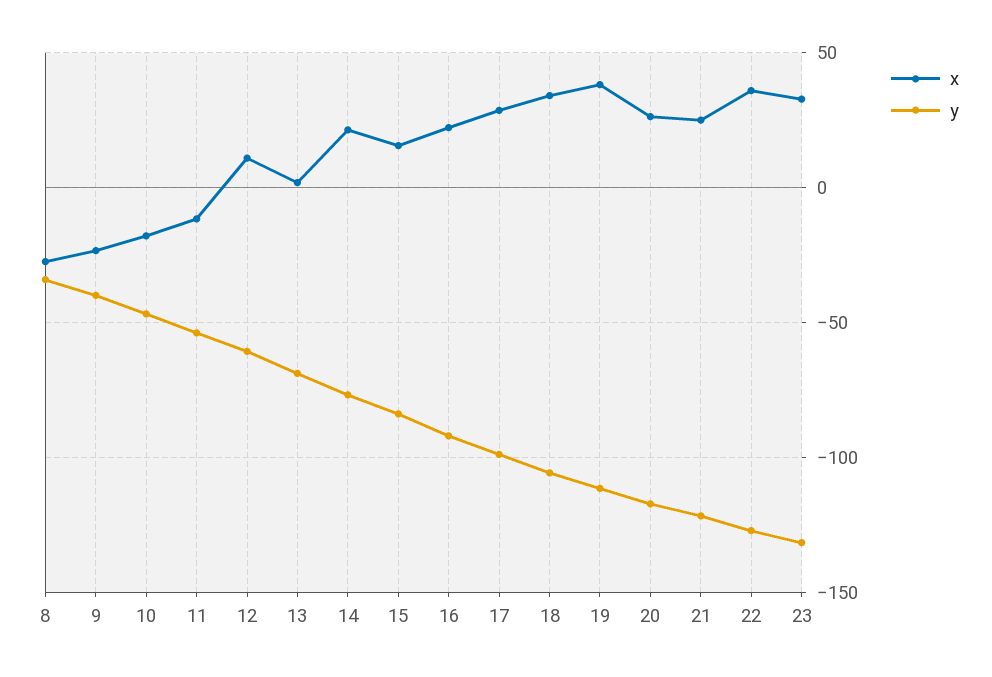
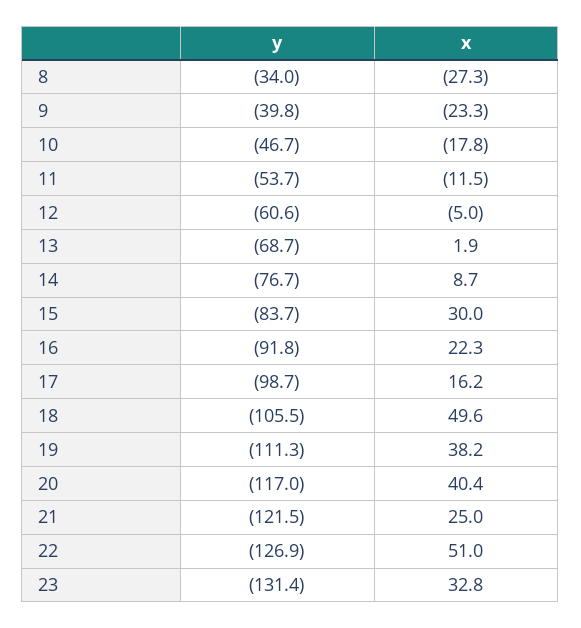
x, 12: 10 -> -5
x, 14: 20 -> 8.7
x, 15: 15 -> 30
x, 17: 30 -> 16.2
x, 18: 35 -> 49.6
x, 20: 25 -> 40.4
x, 22: 35 -> 51

